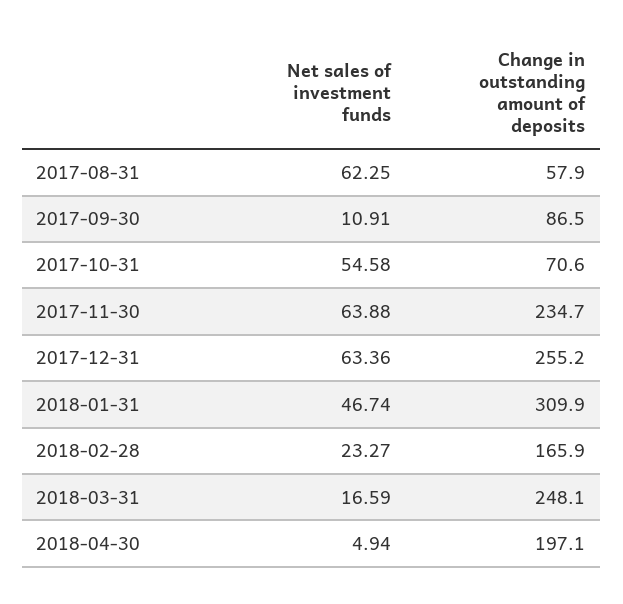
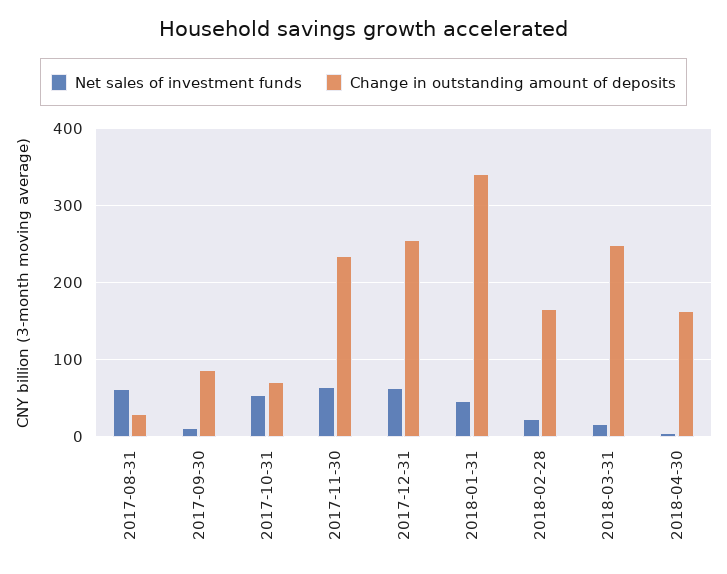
Change in outstanding amount of deposits, 2017-08-31: 57.9 -> 30
Change in outstanding amount of deposits, 2018-01-31: 309.9 -> 340
Change in outstanding amount of deposits, 2018-04-30: 197.1 -> 160

